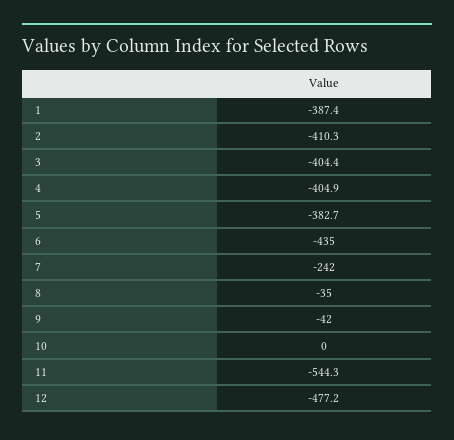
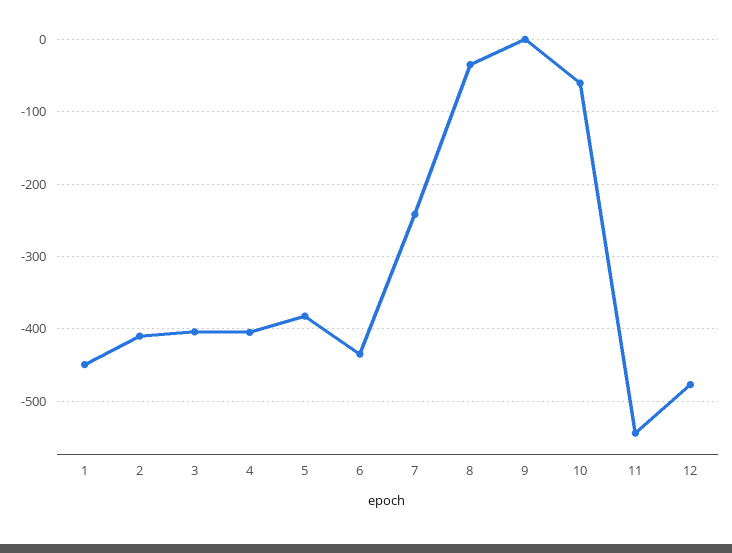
1: -387.4 -> -450
9: -42 -> 0
10: 0 -> -60

